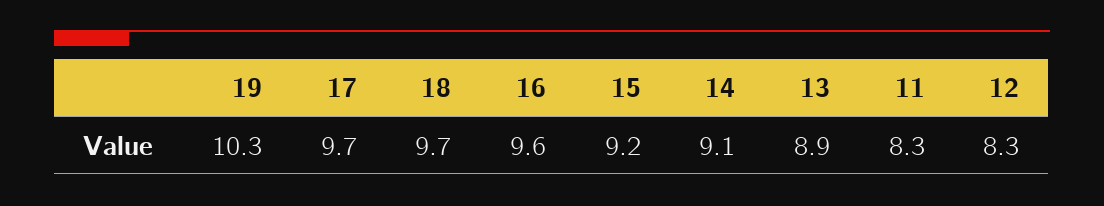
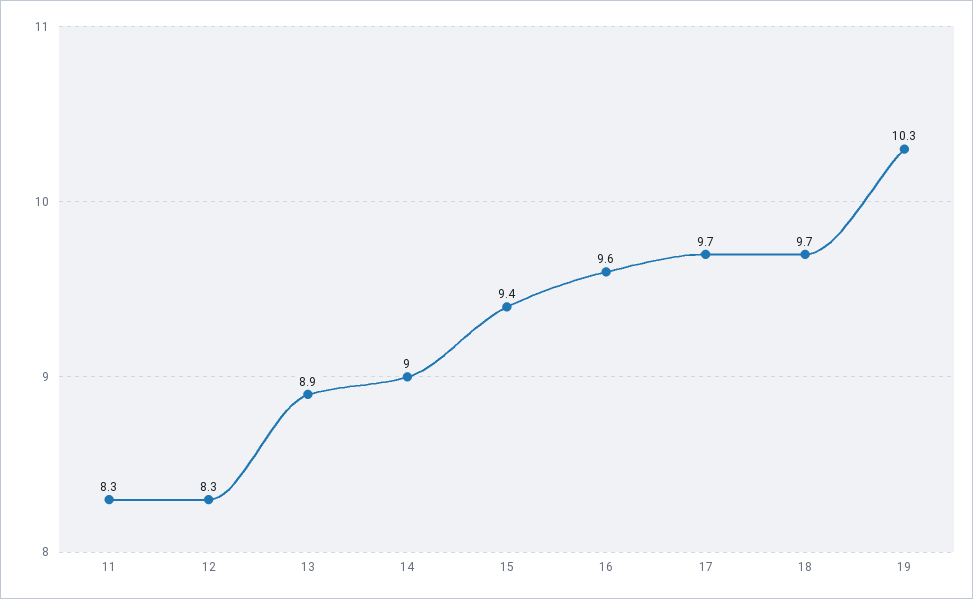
15: 9.2 -> 9.4
14: 9.1 -> 9

